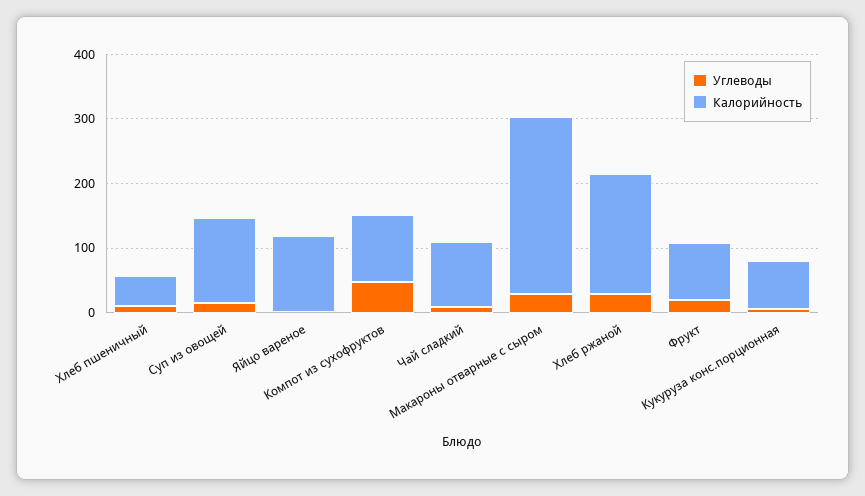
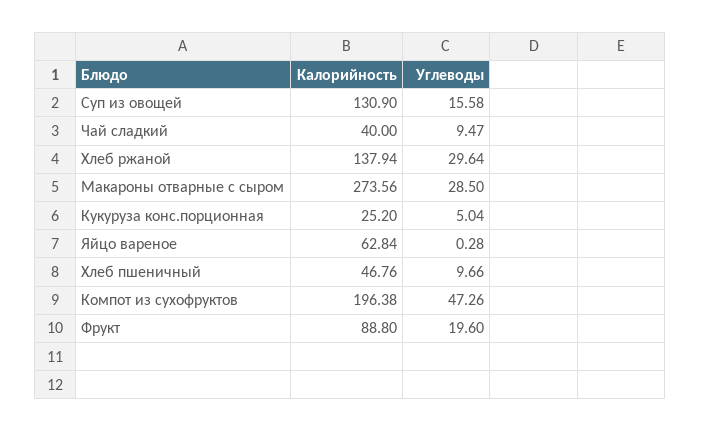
Калорийность, Яйцо вареное: 120 -> 62.84
Калорийность, Компот из сухофруктов: 100 -> 196.38
Калорийность, Чай сладкий: 100 -> 40
Калорийность, Хлеб ржаной: 180 -> 137.94
Калорийность, Кукуруза конс.порционная: 80 -> 25.2

